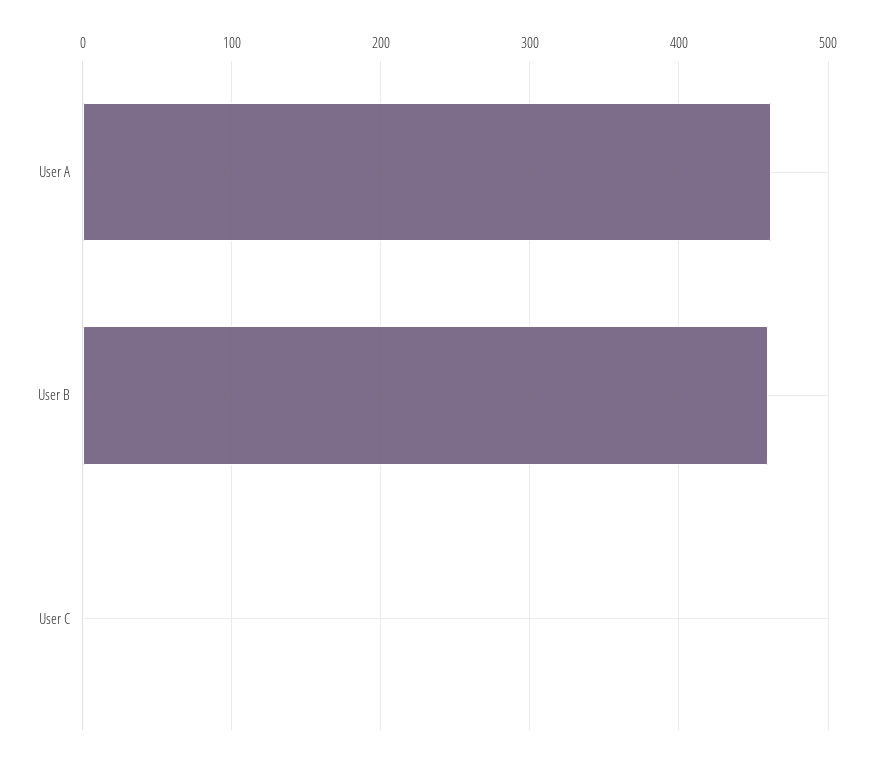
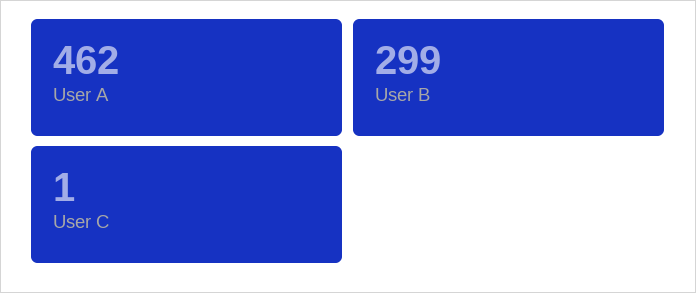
User B: 460 -> 299

